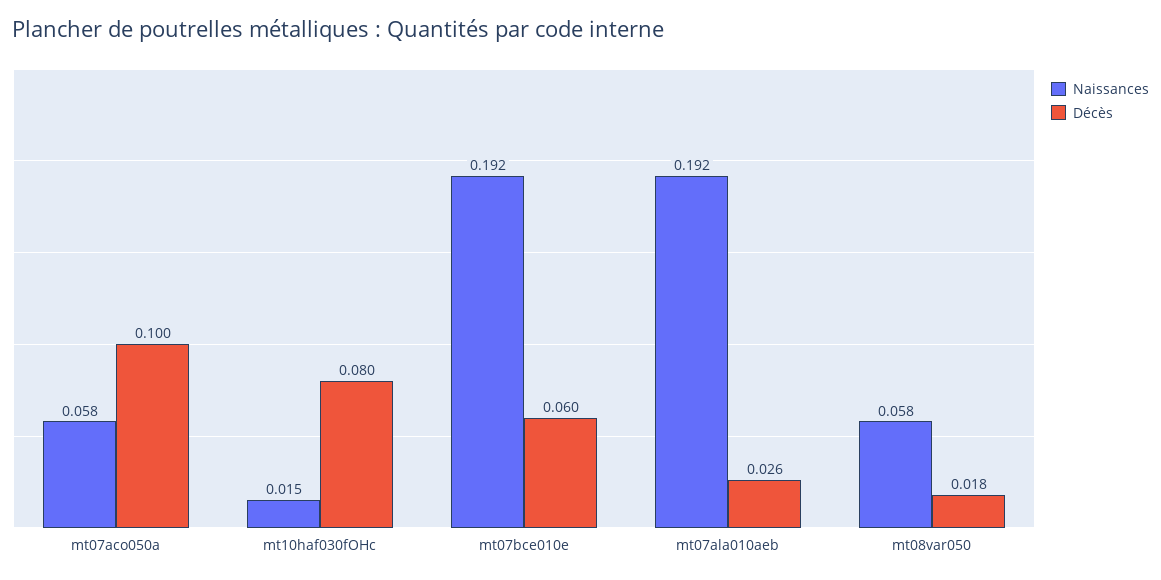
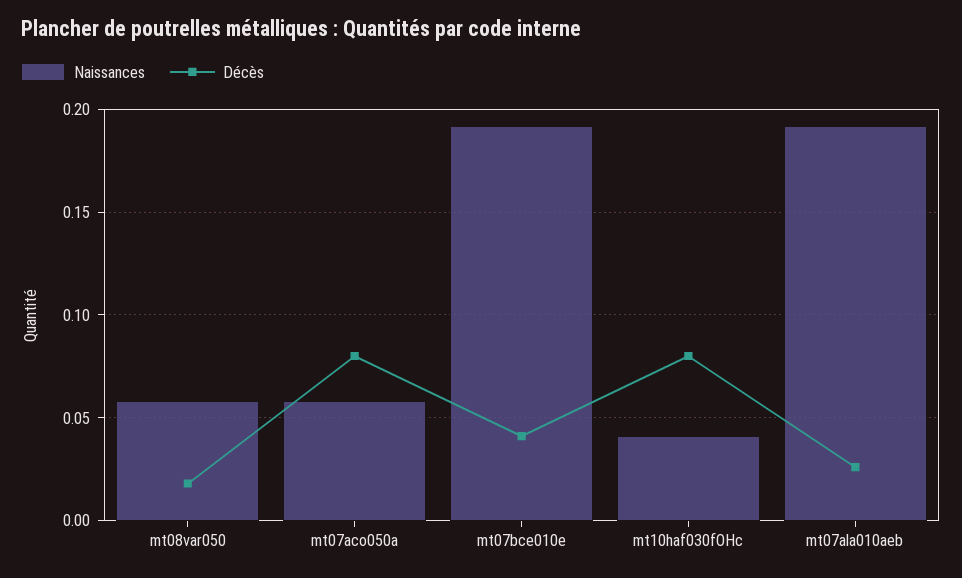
Décès, mt07aco050a: 0.1 -> 0.08
Naissances, mt10haf030fOHc: 0.015 -> 0.04
Décès, mt07bce010e: 0.06 -> 0.04

